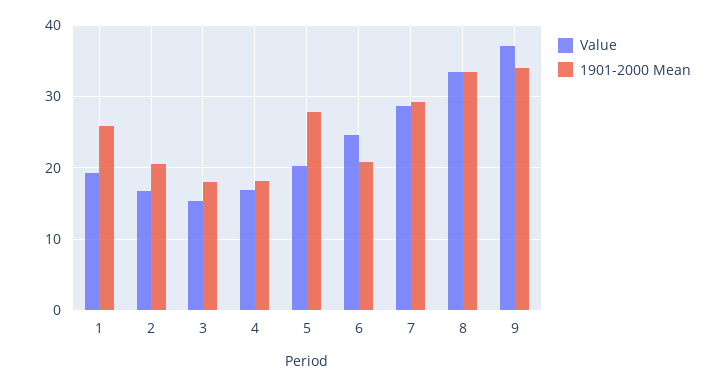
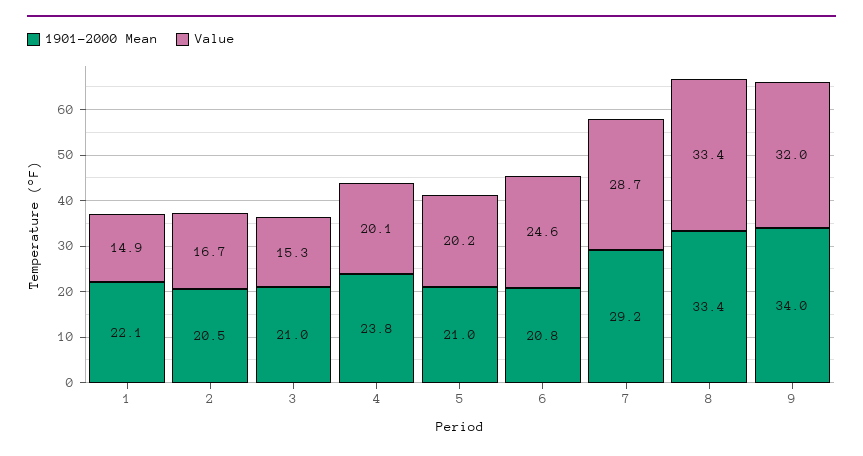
Value, 1: 19 -> 14.9
1901-2000 Mean, 1: 26 -> 22.1
1901-2000 Mean, 3: 18 -> 21
Value, 4: 17 -> 20.1
1901-2000 Mean, 4: 18 -> 23.8
1901-2000 Mean, 5: 28 -> 21
Value, 9: 37 -> 32

